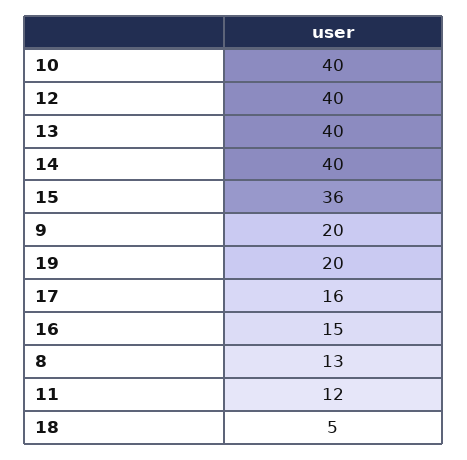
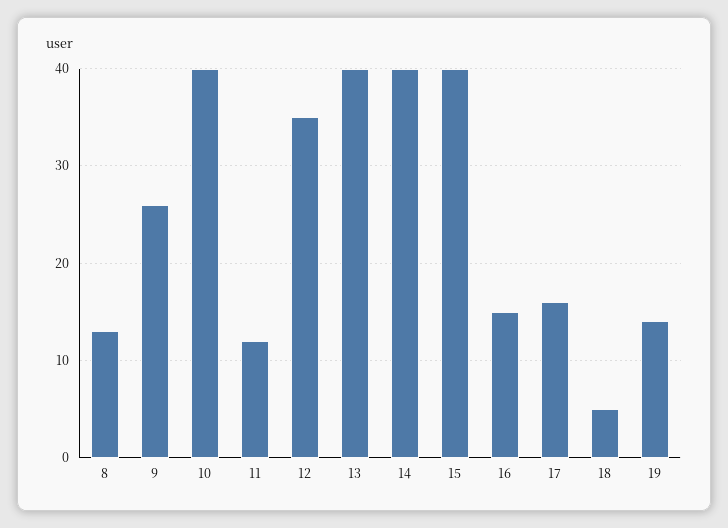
12: 40 -> 35
15: 36 -> 40
9: 20 -> 26
19: 20 -> 14

